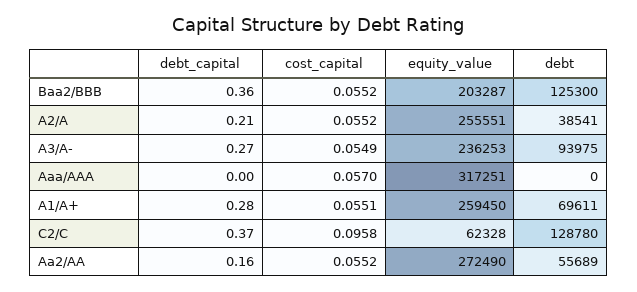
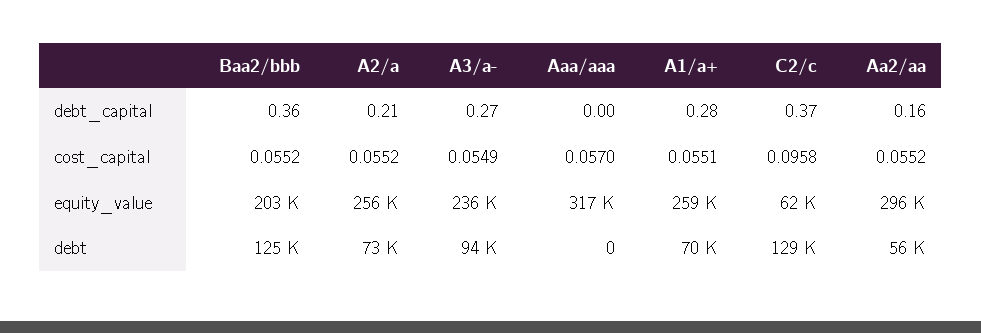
debt, A2/A: 38541 -> 73000
equity_value, Aa2/AA: 272490 -> 296000

